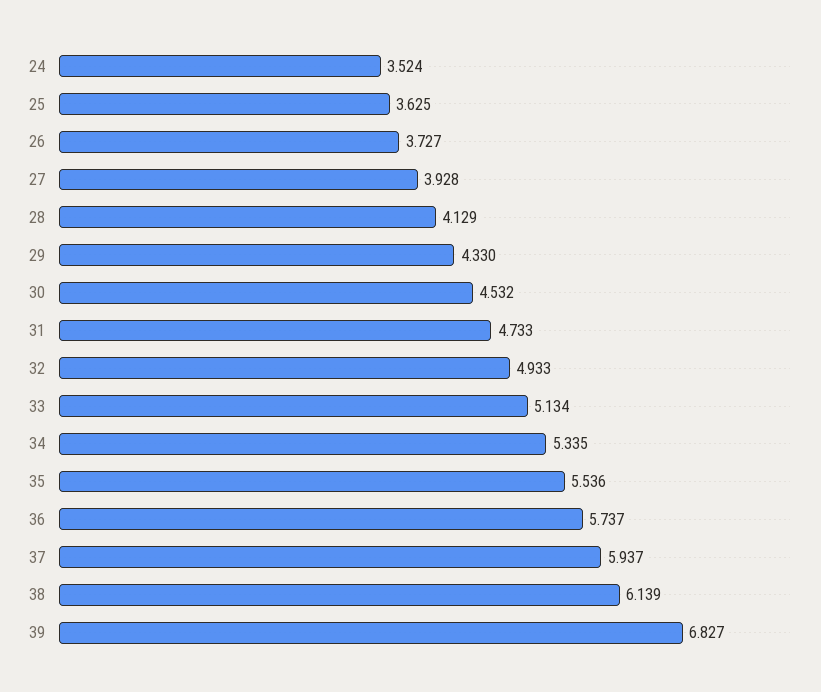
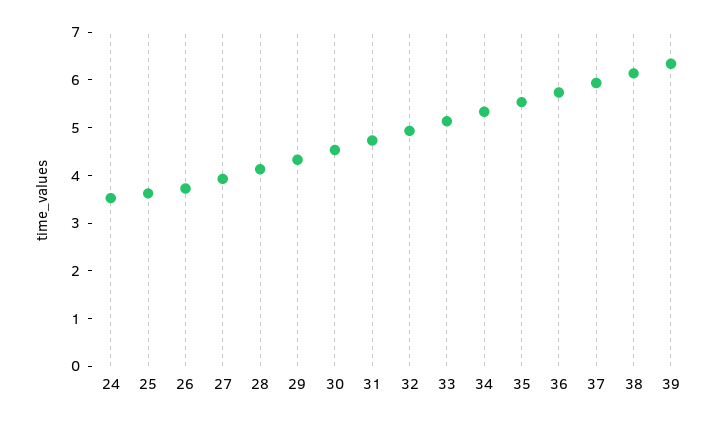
39: 6.827 -> 6.4

